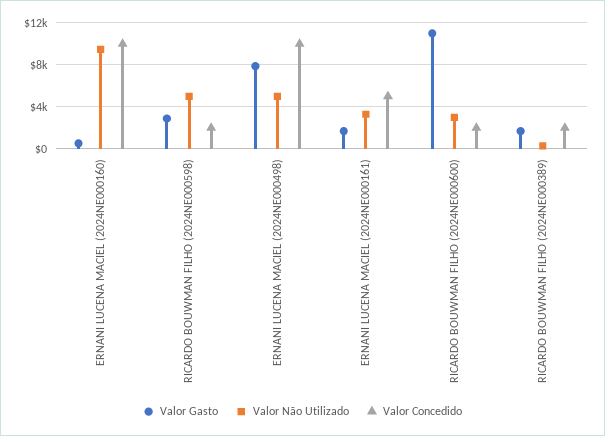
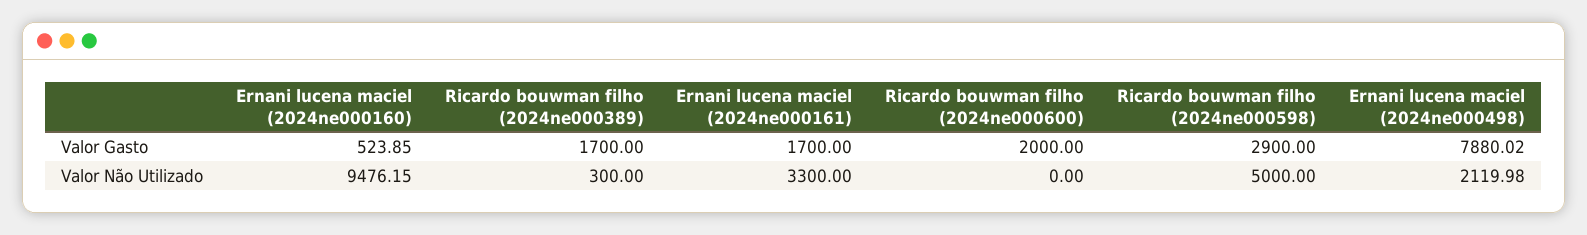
Valor Concedido, ERNANI LUCENA MACIEL (2024NE000160): 10000 -> none
Valor Concedido, RICARDO BOUWMAN FILHO (2024NE000598): 2000 -> none
Valor Não Utilizado, ERNANI LUCENA MACIEL (2024NE000498): 5000 -> 2119.98
Valor Concedido, ERNANI LUCENA MACIEL (2024NE000498): 10000 -> none
Valor Concedido, ERNANI LUCENA MACIEL (2024NE000161): 5000 -> none
Valor Gasto, RICARDO BOUWMAN FILHO (2024NE000600): 11000 -> 2000
Valor Não Utilizado, RICARDO BOUWMAN FILHO (2024NE000600): 3000 -> 0
Valor Concedido, RICARDO BOUWMAN FILHO (2024NE000600): 2000 -> none
Valor Concedido, RICARDO BOUWMAN FILHO (2024NE000389): 2000 -> none

